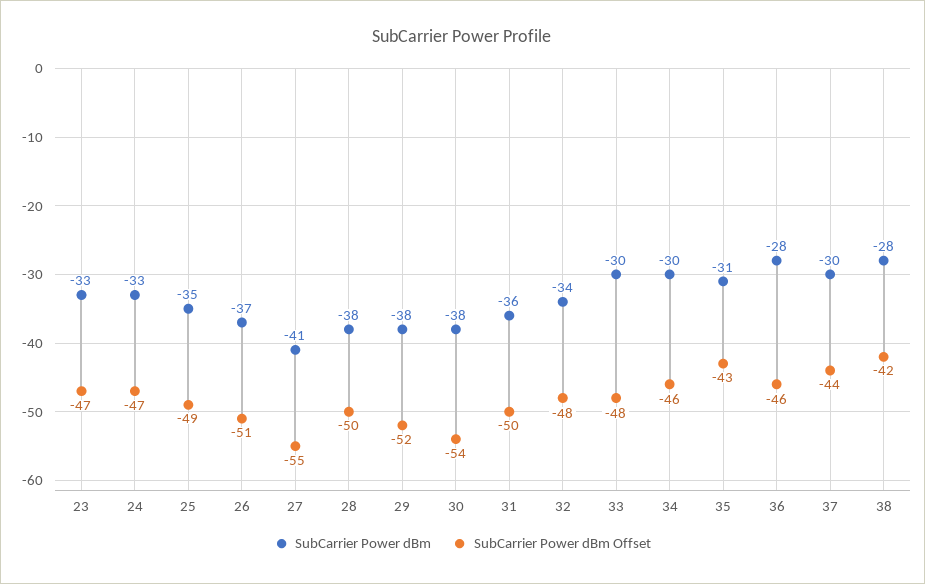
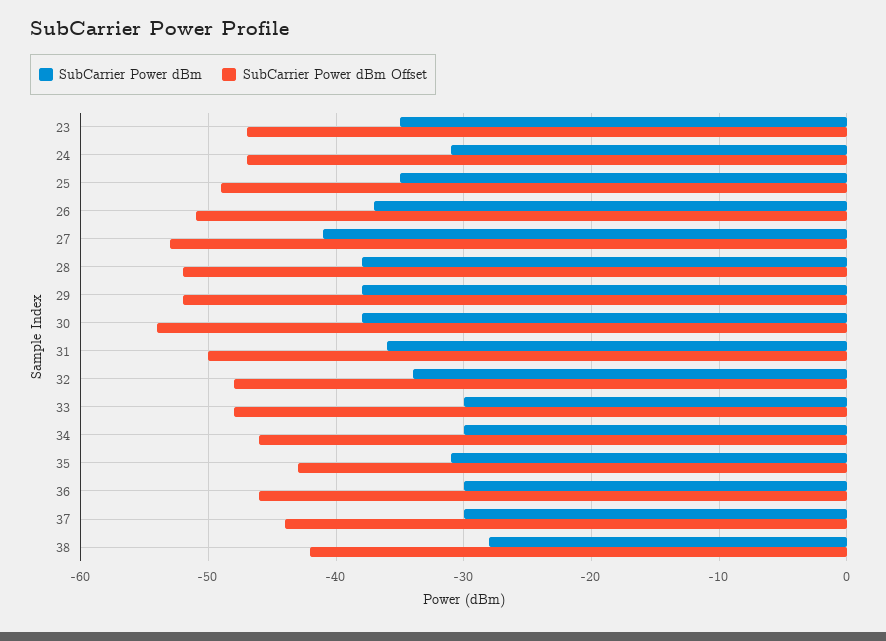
SubCarrier Power dBm, 23: -33 -> -35
SubCarrier Power dBm, 24: -33 -> -31
SubCarrier Power dBm Offset, 27: -55 -> -53
SubCarrier Power dBm Offset, 28: -50 -> -52
SubCarrier Power dBm, 36: -28 -> -30

